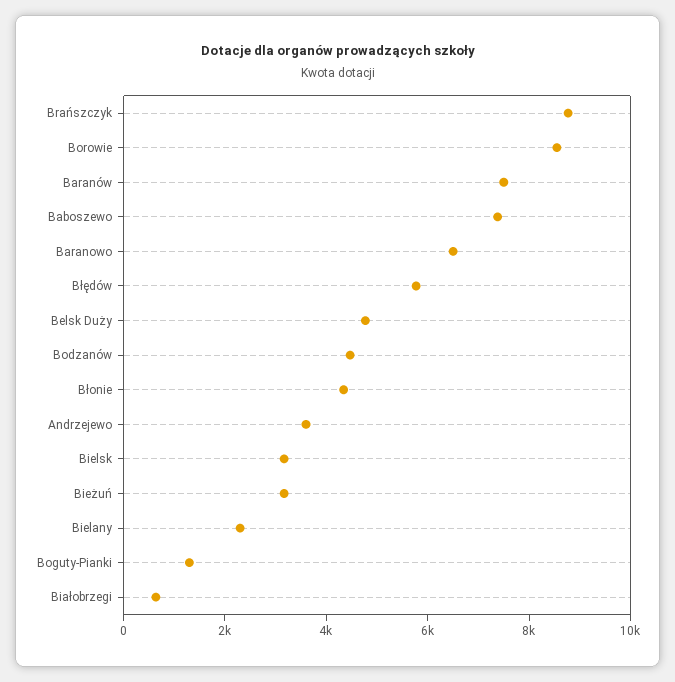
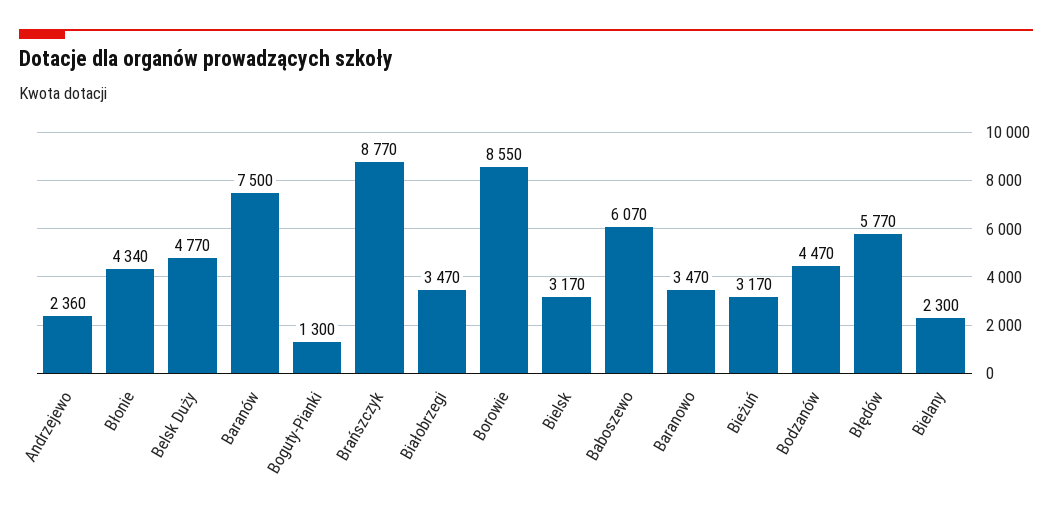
Baboszewo: 7500 -> 6070
Baranowo: 6500 -> 3470
Andrzejewo: 3500 -> 2360
Białobrzegi: 500 -> 3470

